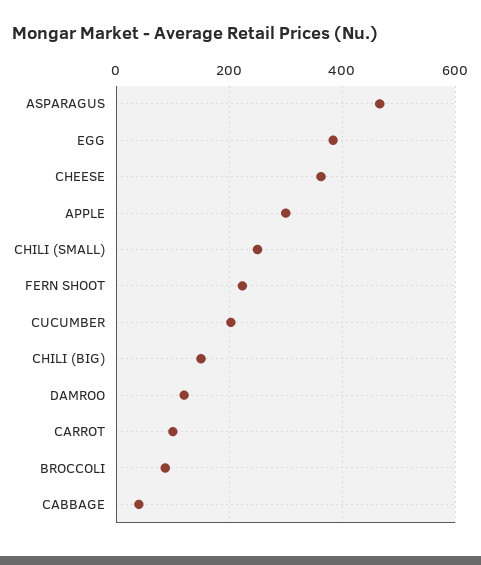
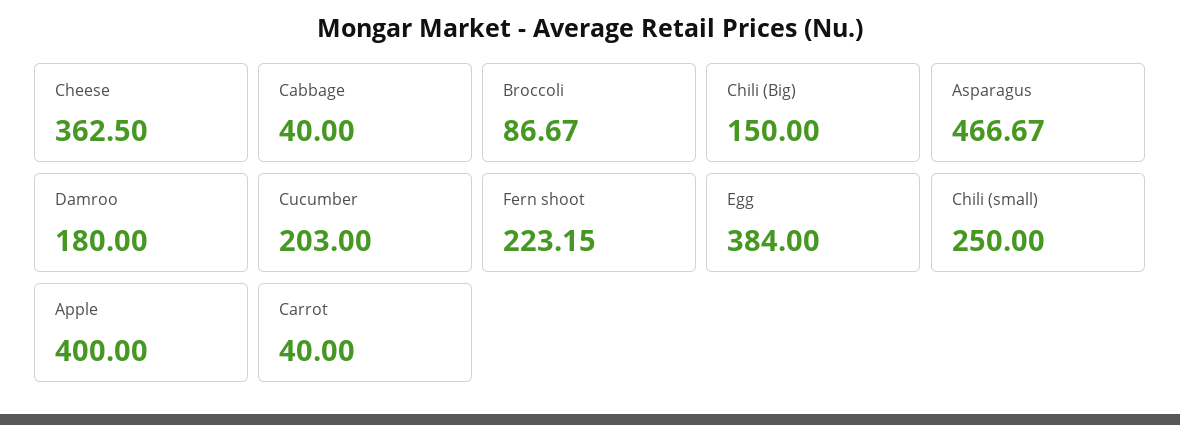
APPLE: 300 -> 400
DAMROO: 120 -> 180
CARROT: 100 -> 40

